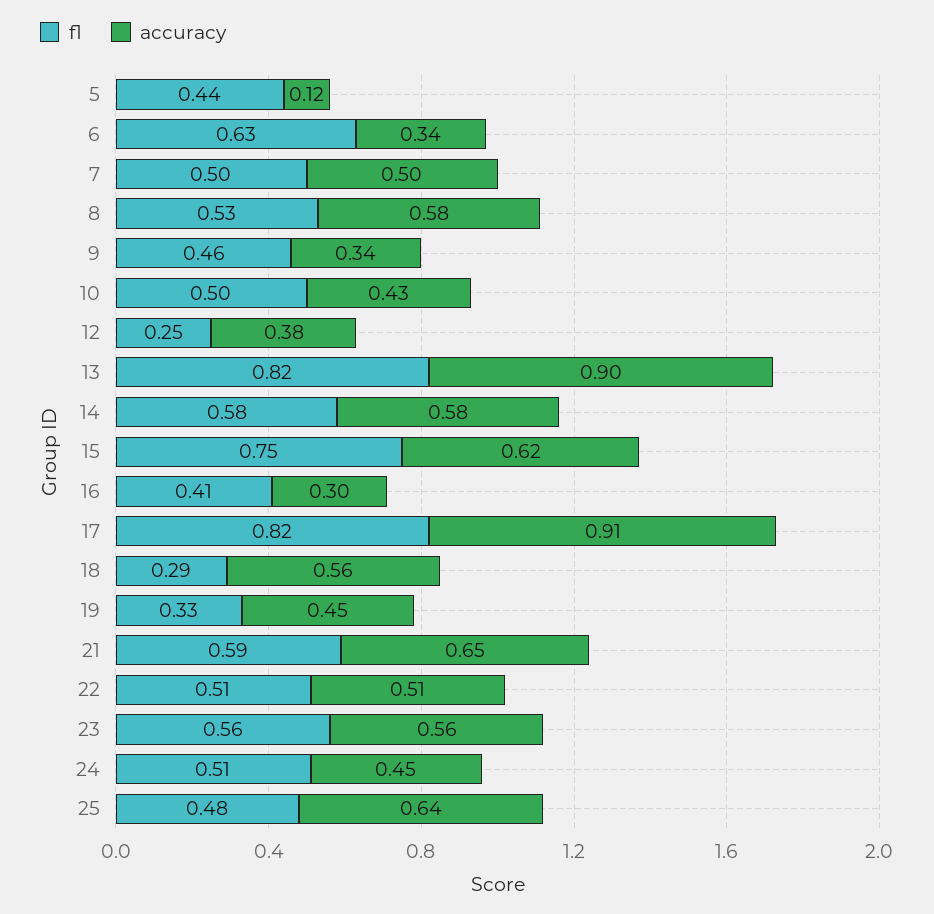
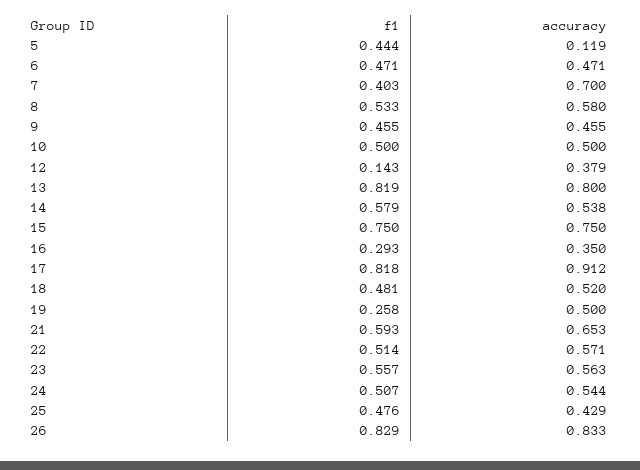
f1, 6: 0.63 -> 0.471
accuracy, 6: 0.34 -> 0.471
f1, 7: 0.5 -> 0.403
accuracy, 7: 0.5 -> 0.7
accuracy, 9: 0.34 -> 0.455
accuracy, 10: 0.43 -> 0.5
f1, 12: 0.25 -> 0.143
accuracy, 13: 0.9 -> 0.8
accuracy, 14: 0.58 -> 0.538
accuracy, 15: 0.62 -> 0.75
f1, 16: 0.41 -> 0.293
accuracy, 16: 0.3 -> 0.35
f1, 18: 0.29 -> 0.481
accuracy, 18: 0.56 -> 0.52
f1, 19: 0.33 -> 0.258
accuracy, 19: 0.45 -> 0.5
accuracy, 22: 0.51 -> 0.571
accuracy, 24: 0.45 -> 0.544
accuracy, 25: 0.64 -> 0.429
f1, 26: none -> 0.829
accuracy, 26: none -> 0.833

